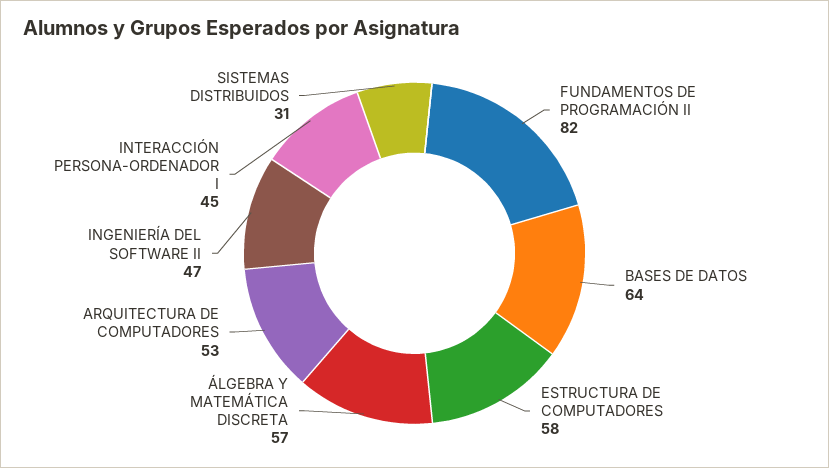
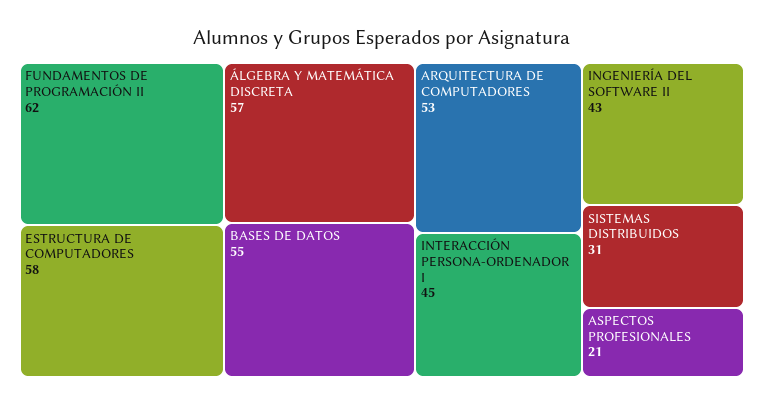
FUNDAMENTOS DE PROGRAMACIÓN II: 82 -> 62
BASES DE DATOS: 64 -> 55
INGENIERÍA DEL SOFTWARE II: 47 -> 43
ASPECTOS PROFESIONALES: none -> 21

